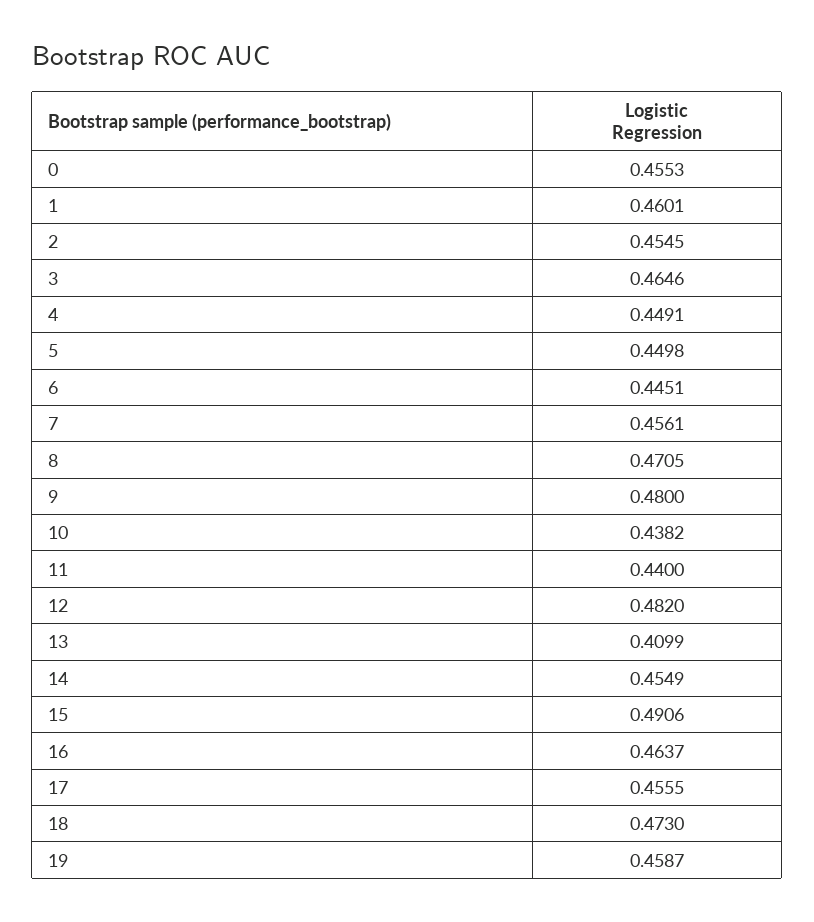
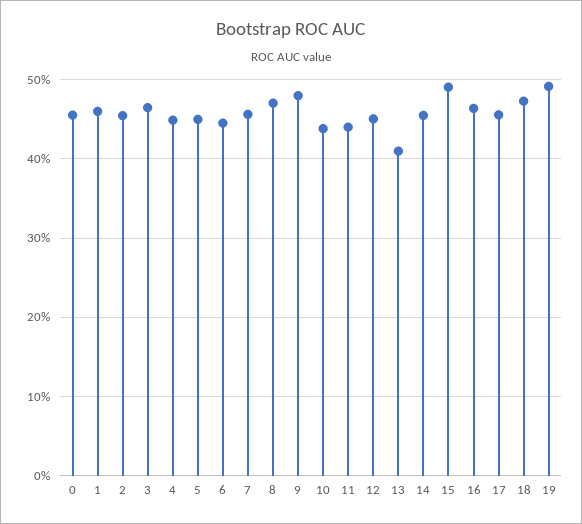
12: 0.482 -> 0.45
19: 0.4587 -> 0.49

